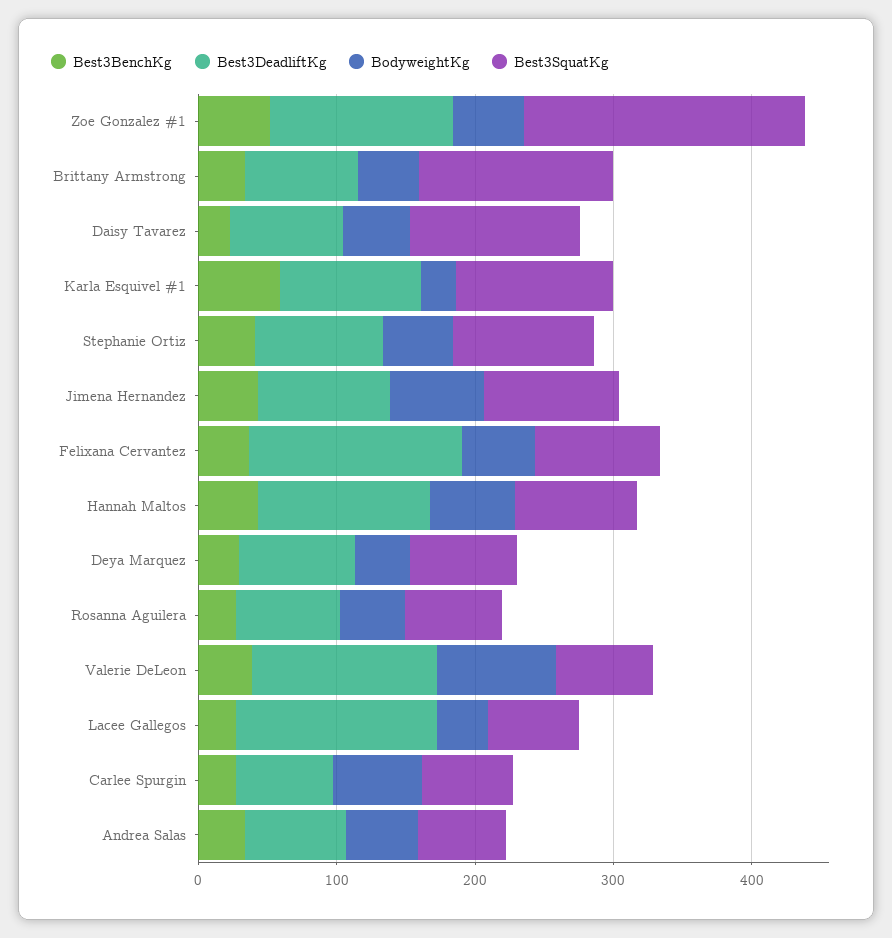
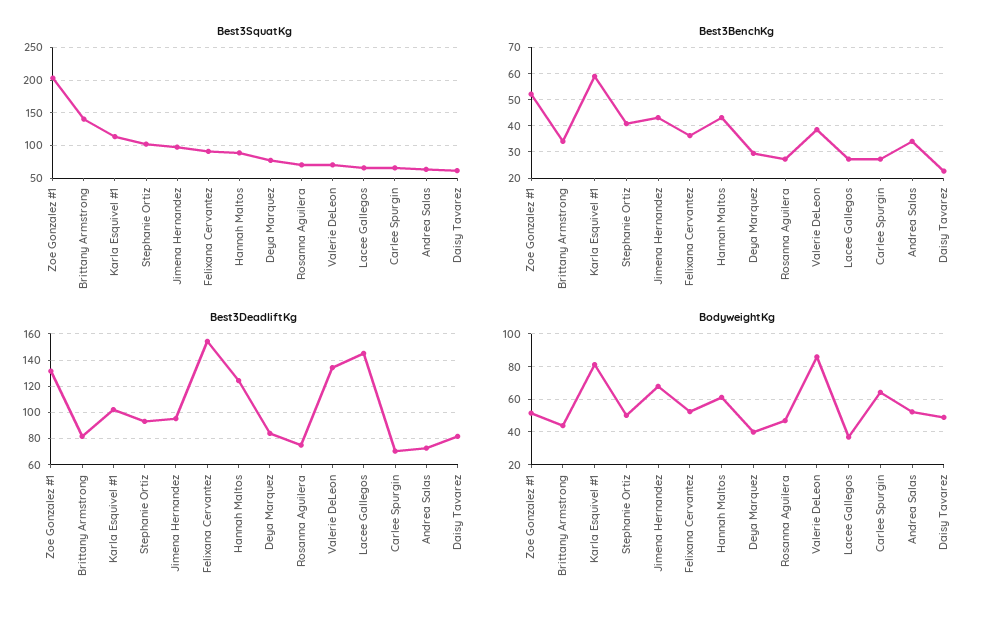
Best3SquatKg, Daisy Tavarez: 120 -> 60
BodyweightKg, Karla Esquivel #1: 20 -> 80

